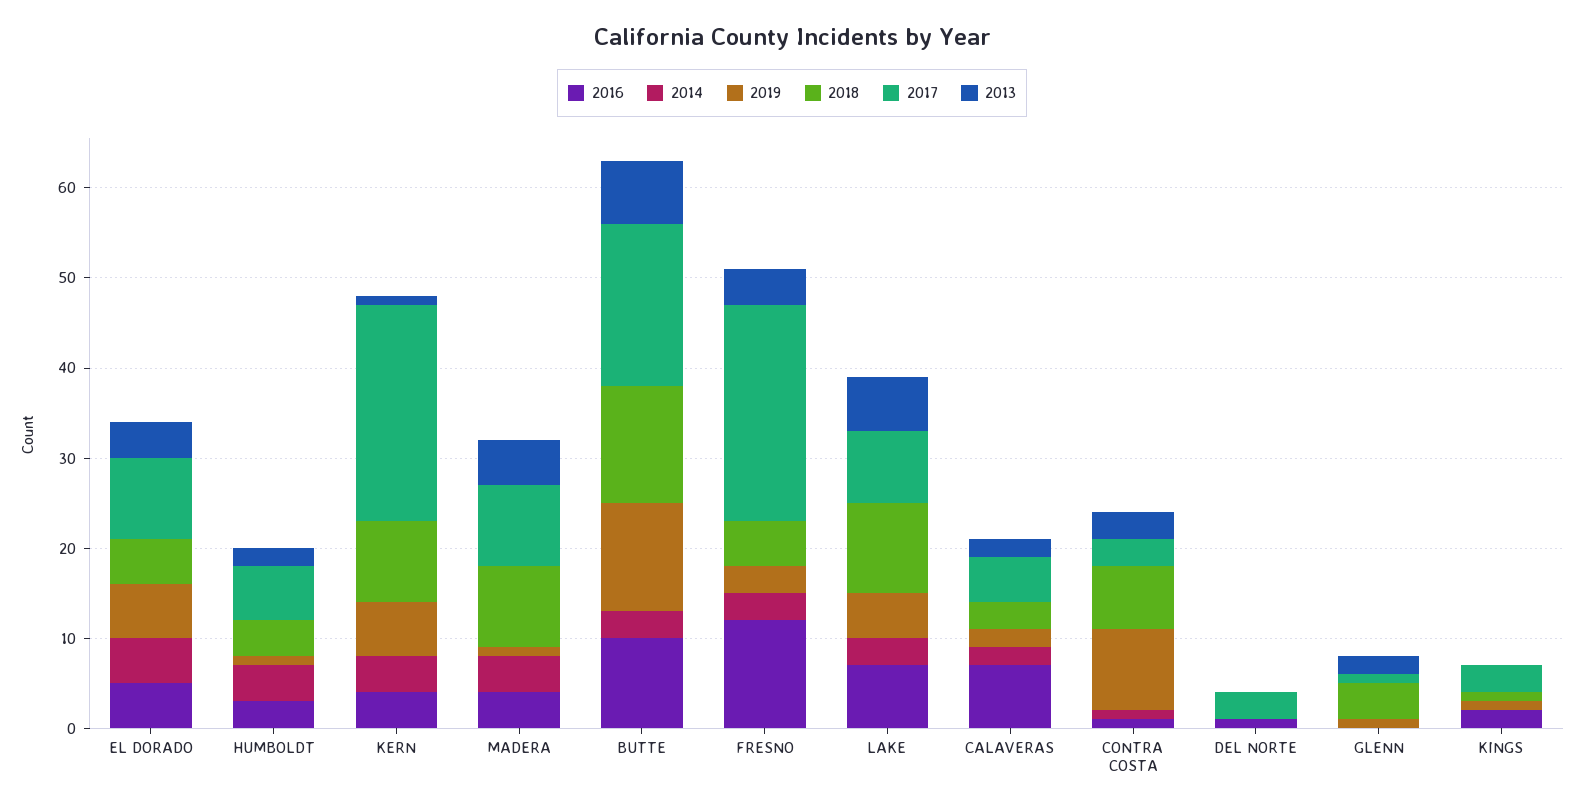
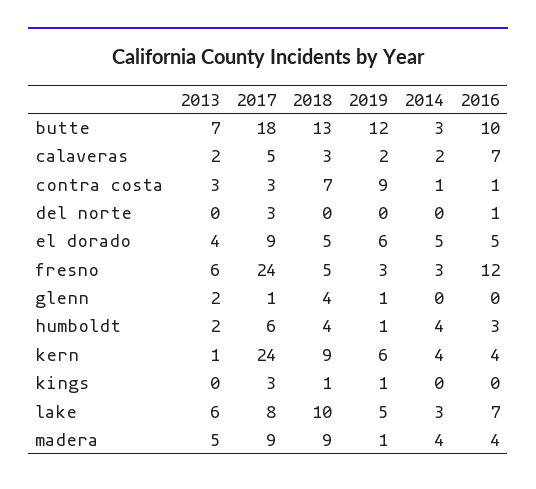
2013, FRESNO: 4 -> 6
2016, KINGS: 2 -> 0

